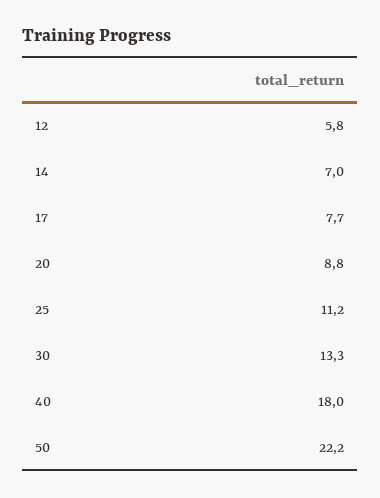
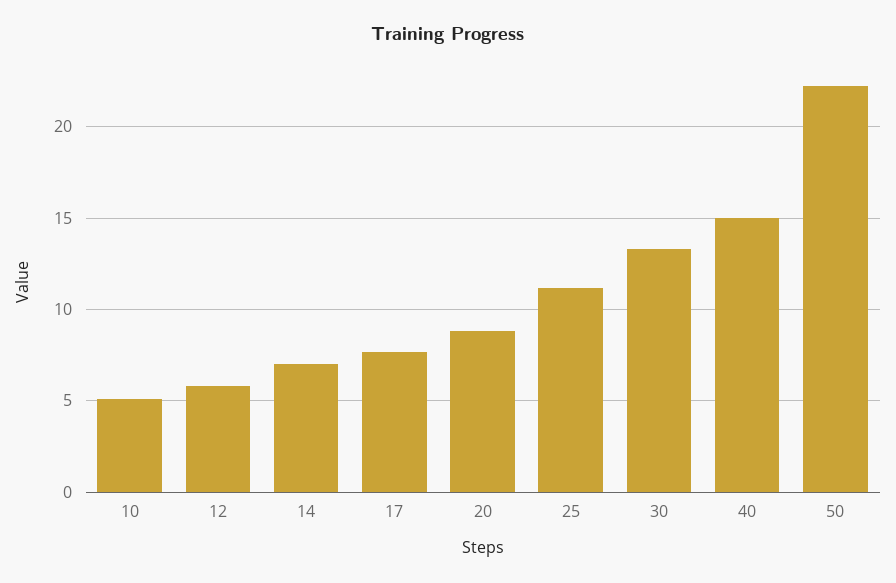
40: 18 -> 15
10: none -> 5

